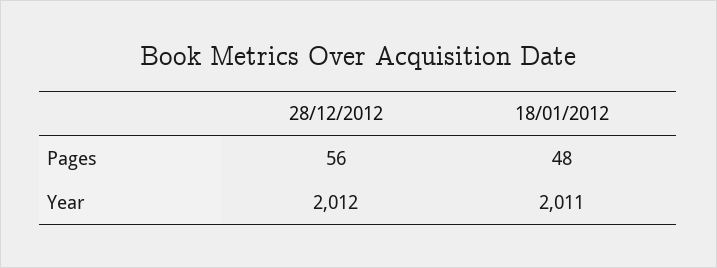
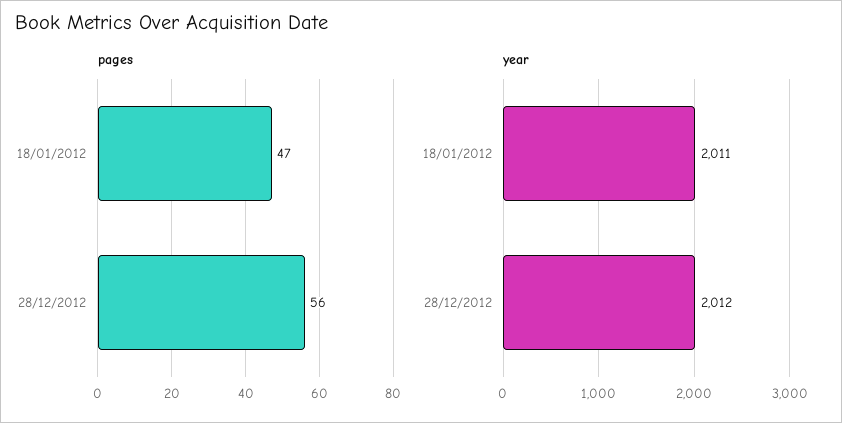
Pages, 18/01/2012: 48 -> 47

